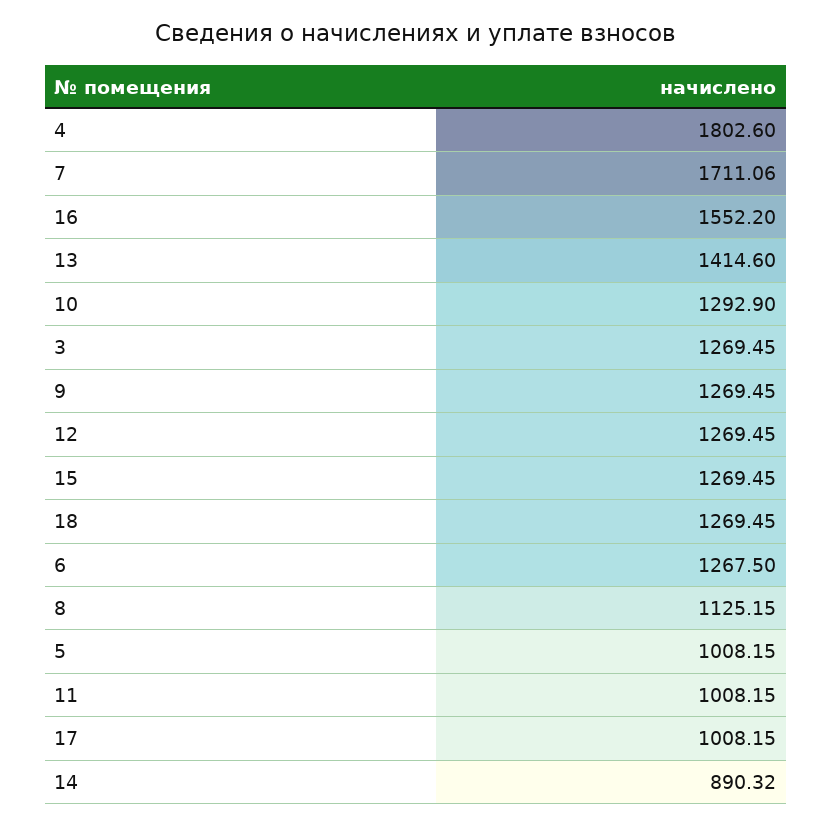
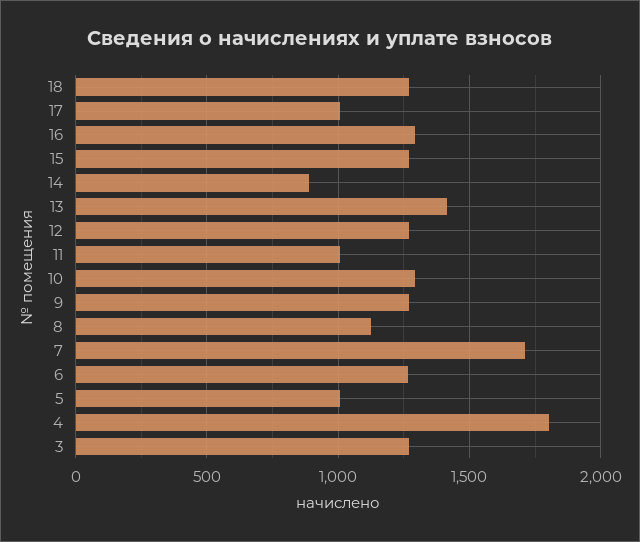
16: 1552.2 -> 1300

